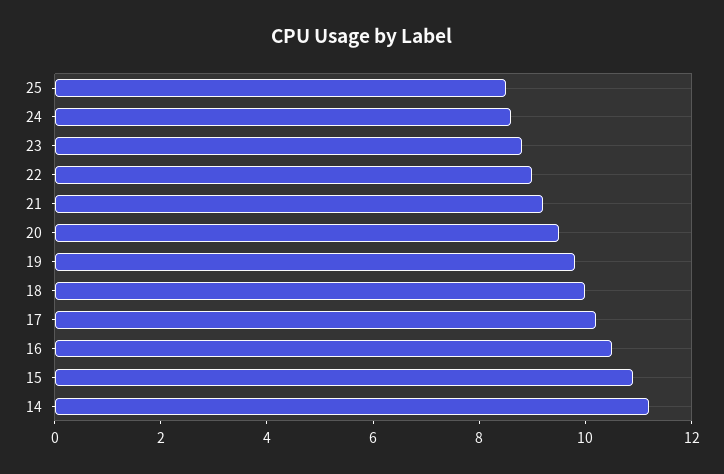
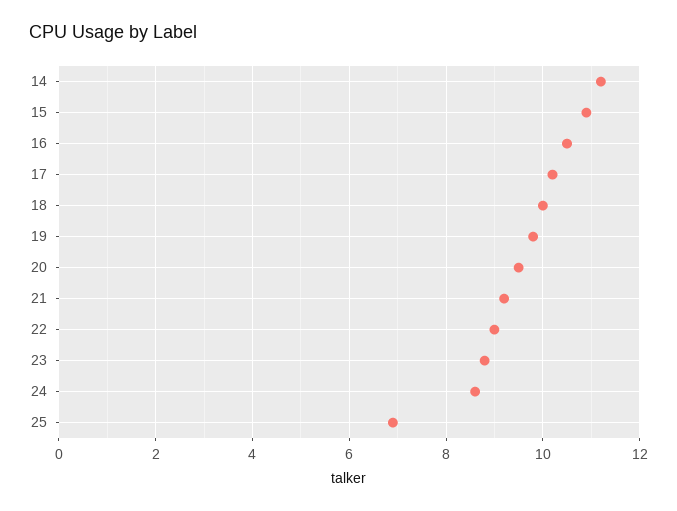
25: 8.5 -> 7

